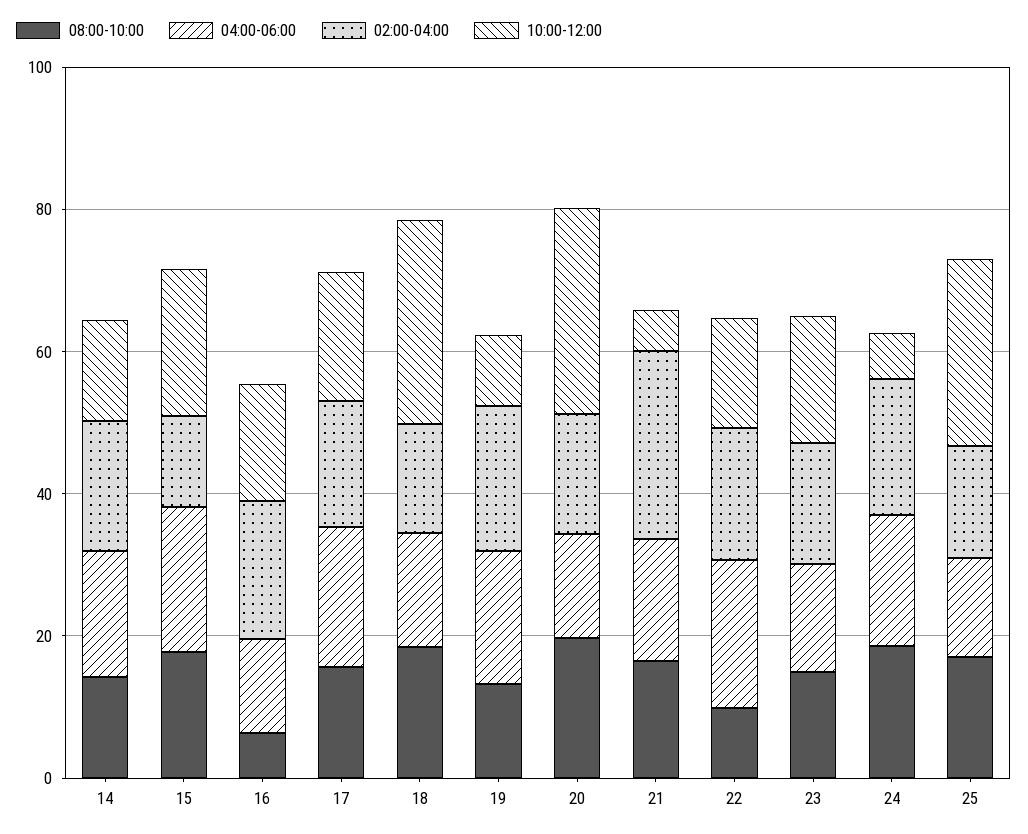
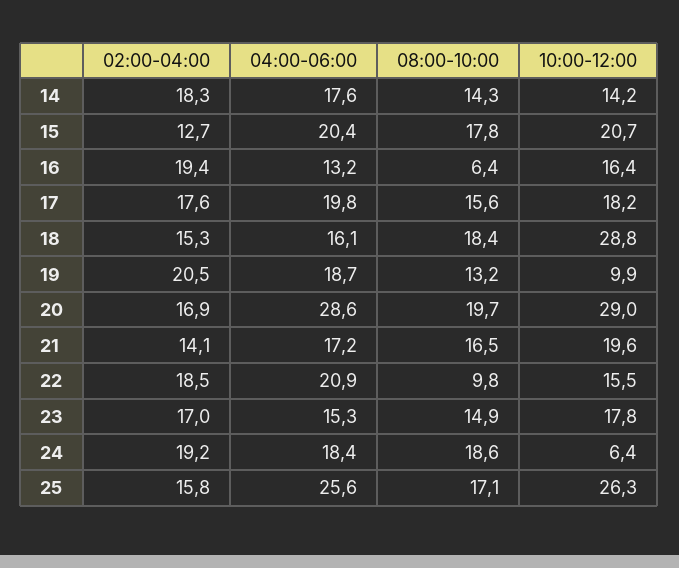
04:00-06:00, 20: 15 -> 28.6
02:00-04:00, 21: 25 -> 14.1
10:00-12:00, 21: 5 -> 19.6
04:00-06:00, 25: 15 -> 25.6

